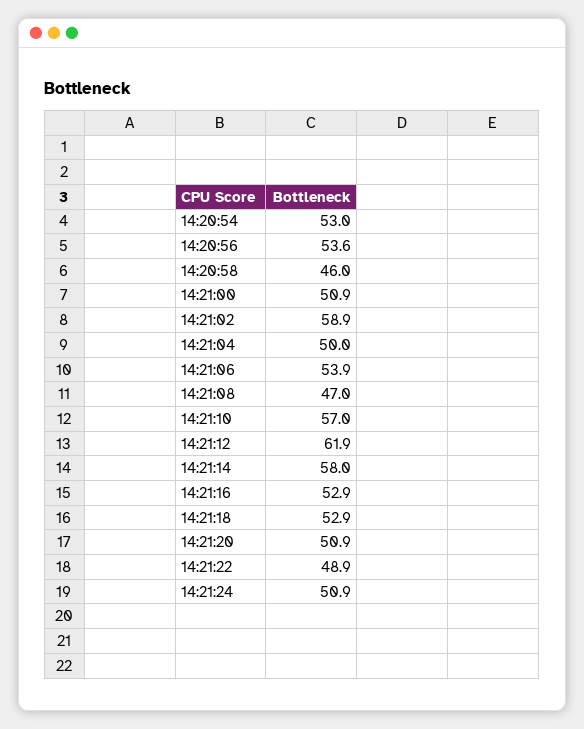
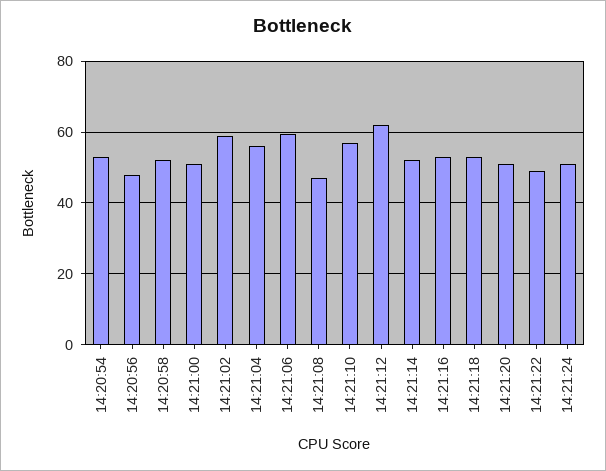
14:20:56: 53.6 -> 48
14:20:58: 46 -> 52
14:21:04: 50 -> 56
14:21:06: 53.9 -> 60
14:21:14: 58 -> 52

